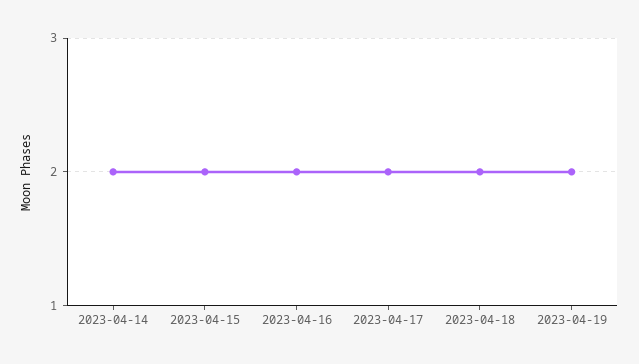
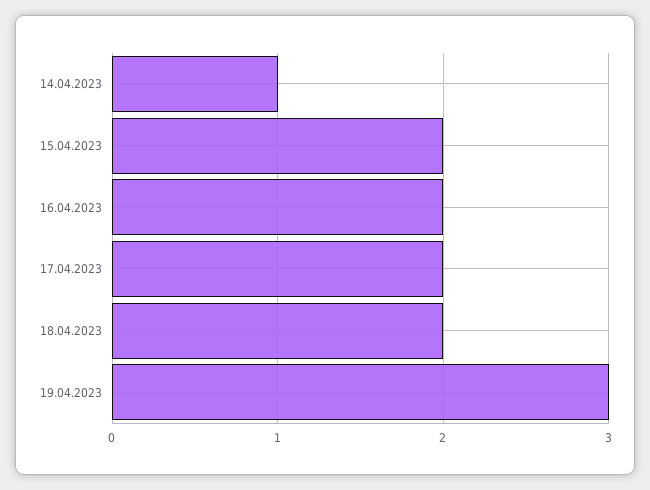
2023-04-14: 2 -> 1
2023-04-19: 2 -> 3

